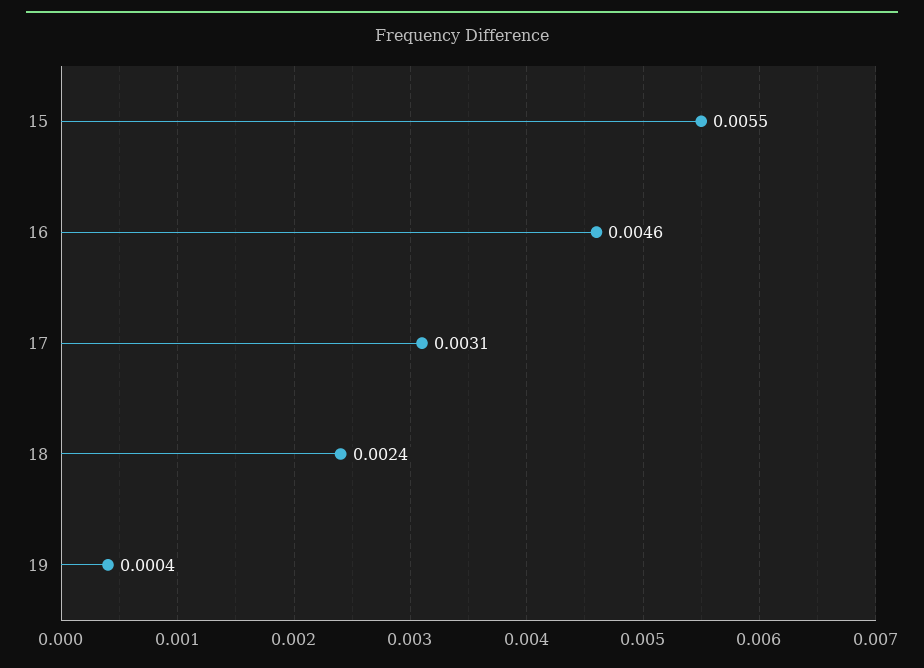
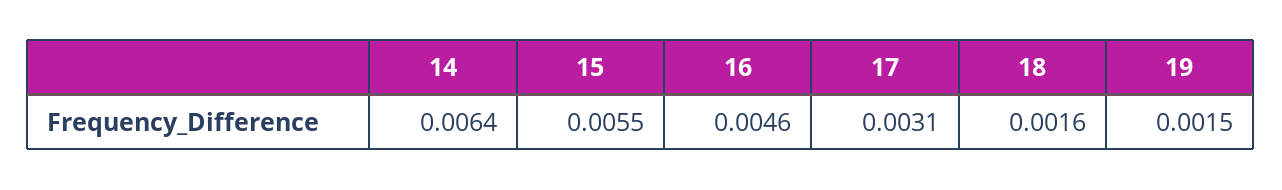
18: 0.0024 -> 0.0016
19: 0.0004 -> 0.0015
14: none -> 0.0064

